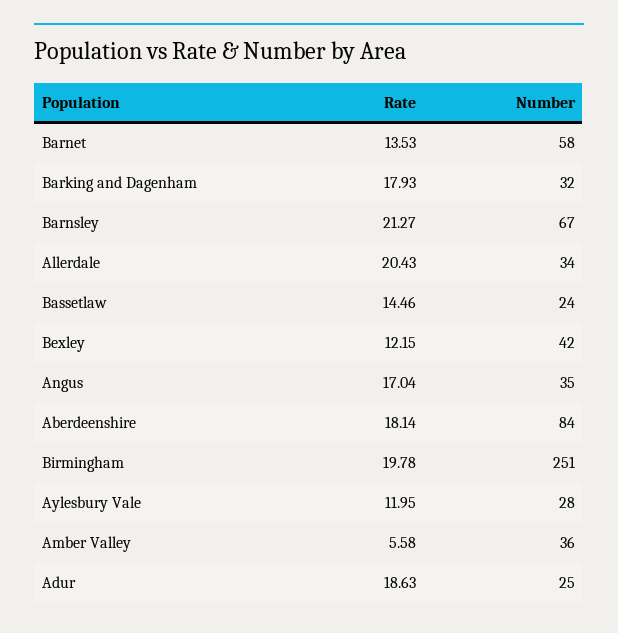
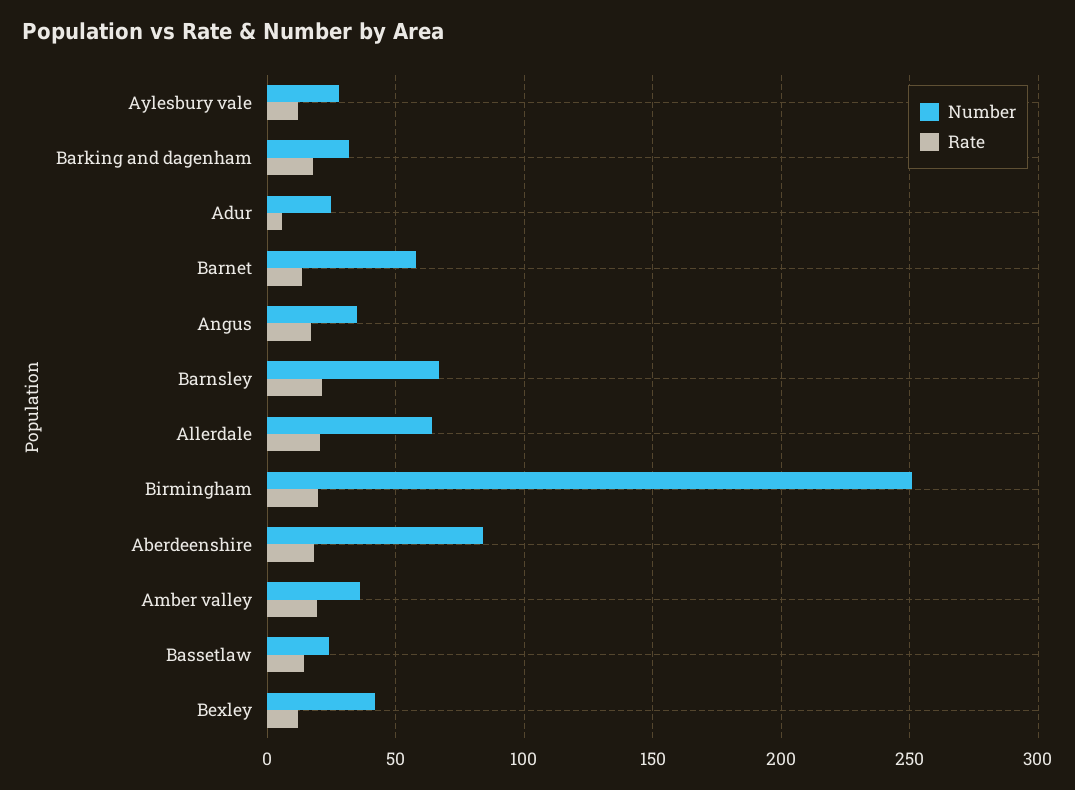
Number, Allerdale: 34 -> 65
Rate, Amber Valley: 5.58 -> 20
Rate, Adur: 18.63 -> 5

